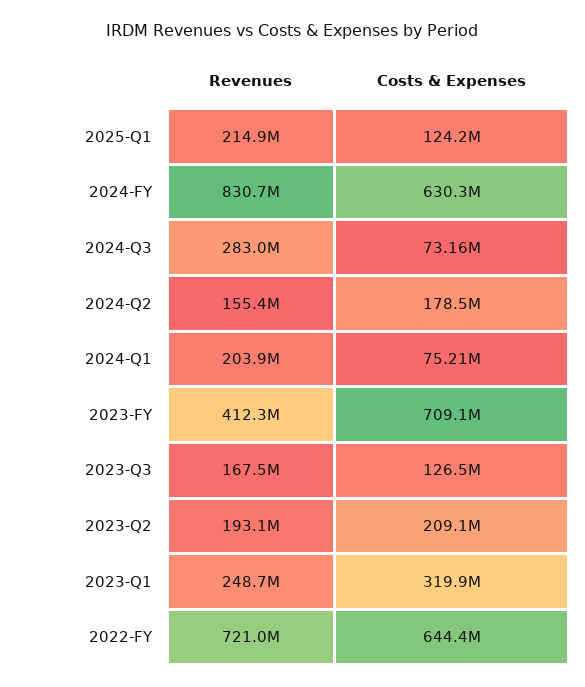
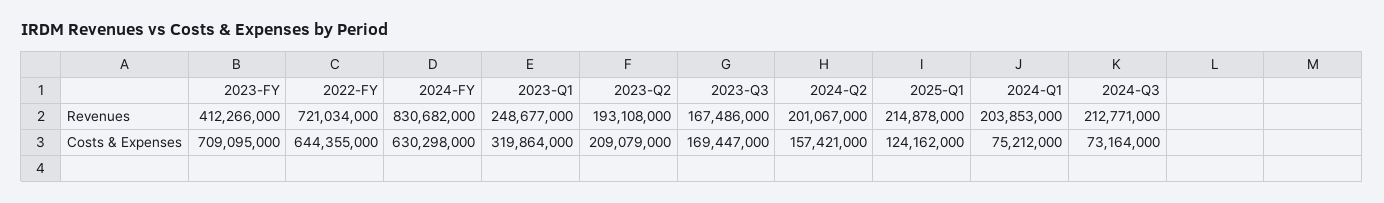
Revenues, 2024-Q3: 283000000 -> 212771000
Revenues, 2024-Q2: 155400000 -> 201067000
Costs & Expenses, 2024-Q2: 178500000 -> 157421000
Costs & Expenses, 2023-Q3: 126500000 -> 169447000

